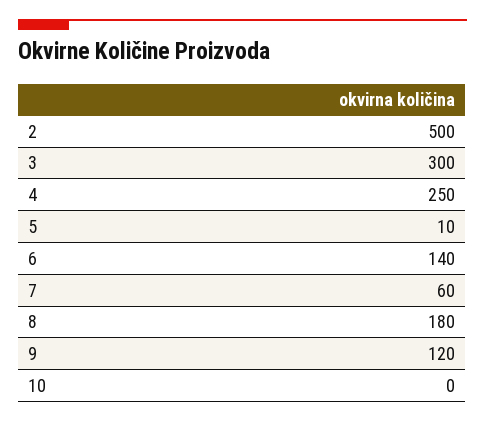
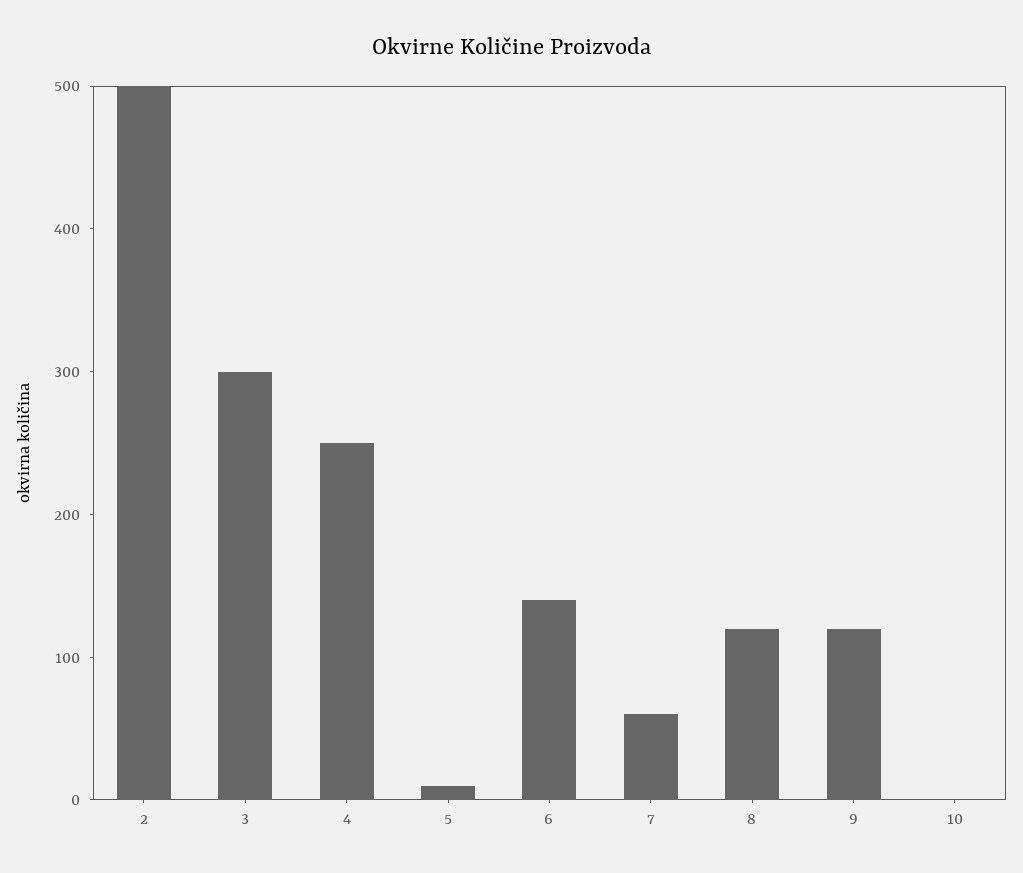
8: 180 -> 120

